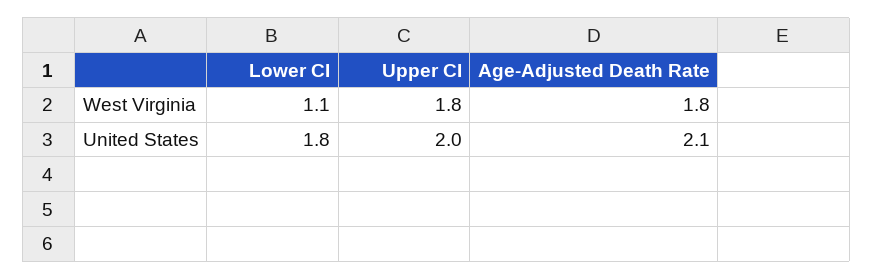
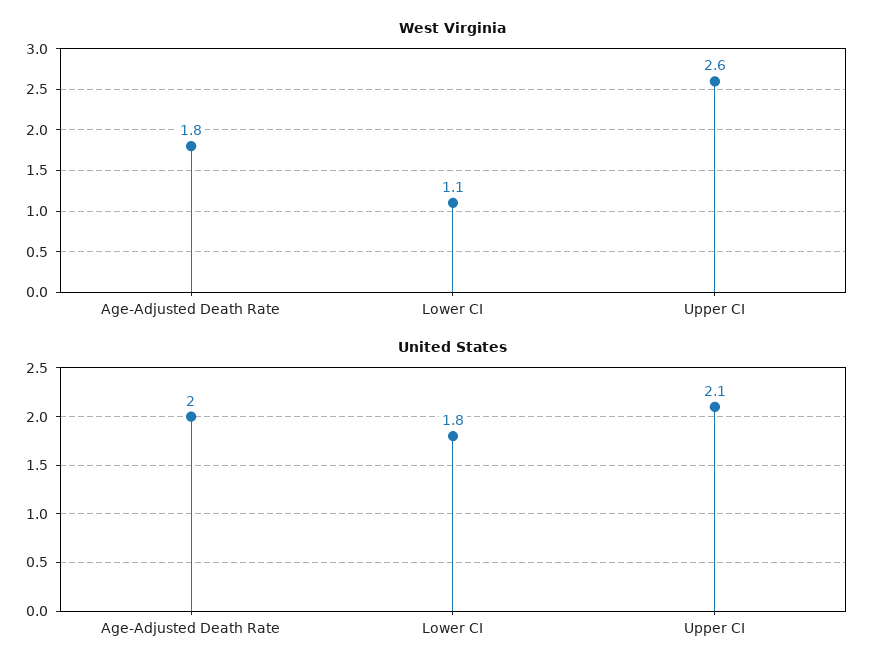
West Virginia, Upper CI: 1.8 -> 2.6
United States, Upper CI: 2 -> 2.1
United States, Age-Adjusted Death Rate: 2.1 -> 2

